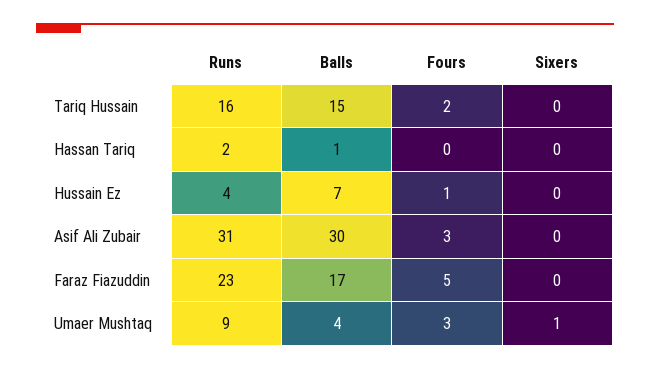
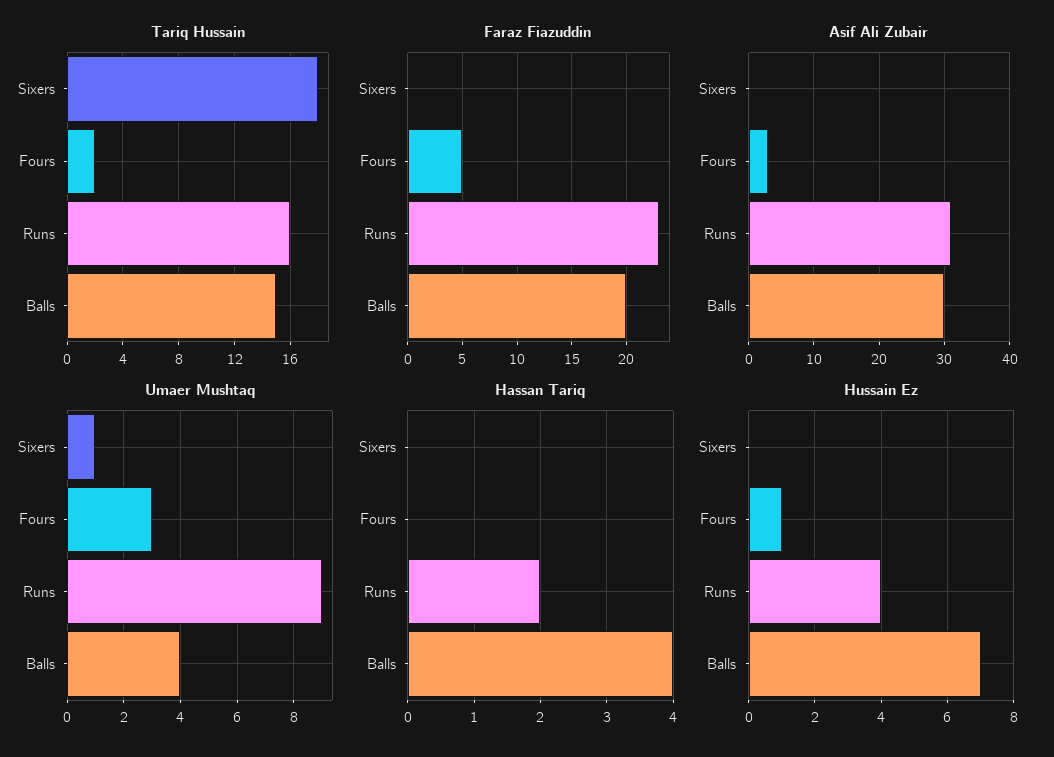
Tariq Hussain, Sixers: 0 -> 18
Hassan Tariq, Balls: 1 -> 4
Faraz Fiazuddin, Balls: 17 -> 20

